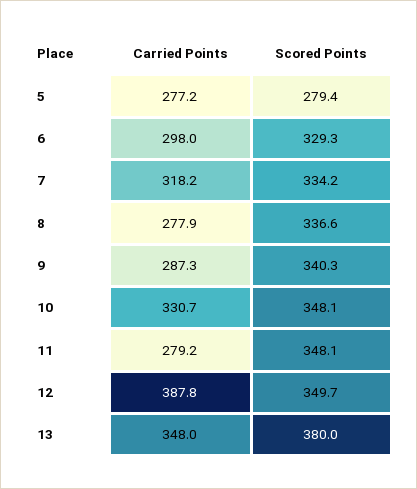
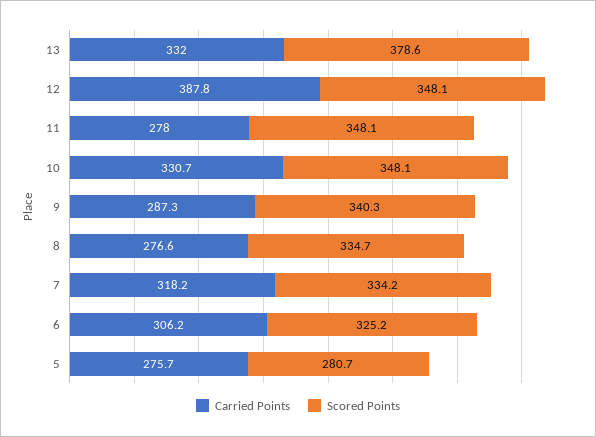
Carried Points, 5: 277.2 -> 275.7
Scored Points, 5: 279.4 -> 280.7
Carried Points, 6: 298 -> 306.2
Scored Points, 6: 329.3 -> 325.2
Carried Points, 8: 277.9 -> 276.6
Scored Points, 8: 336.6 -> 334.7
Carried Points, 11: 279.2 -> 278
Scored Points, 12: 349.7 -> 348.1
Carried Points, 13: 348 -> 332
Scored Points, 13: 380 -> 378.6

